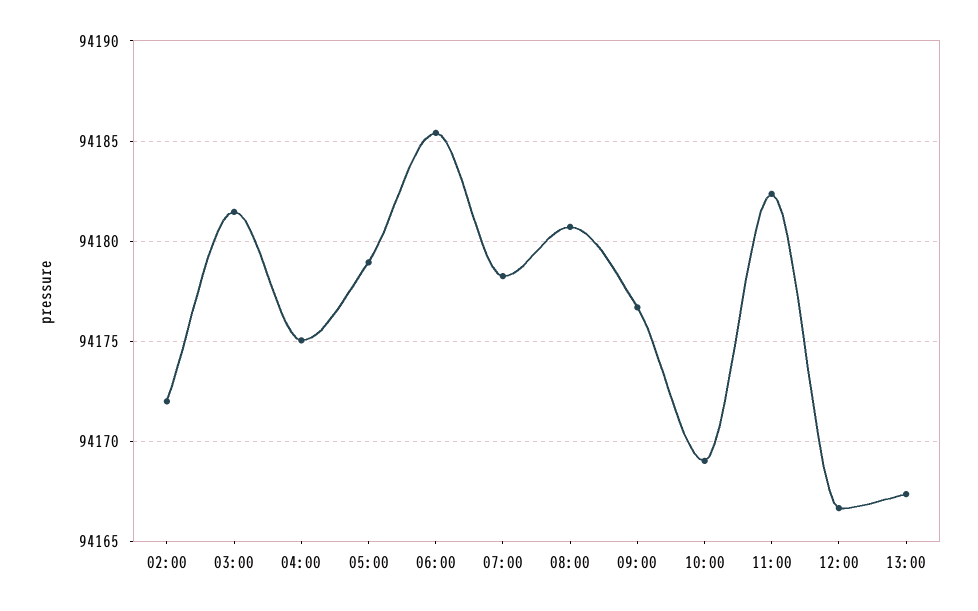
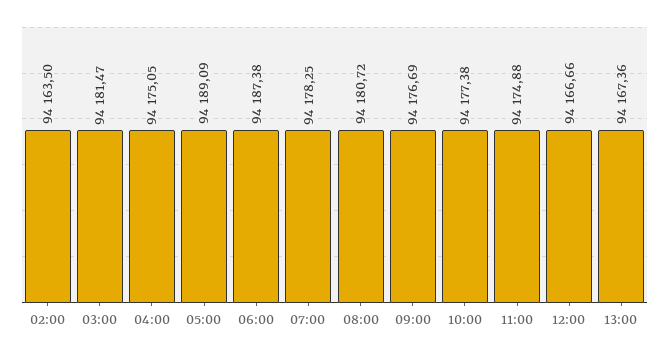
02:00: 94172 -> 94163.5
05:00: 94179 -> 94189.09
06:00: 94185.5 -> 94187.38
10:00: 94169 -> 94177.38
11:00: 94182.5 -> 94174.88

